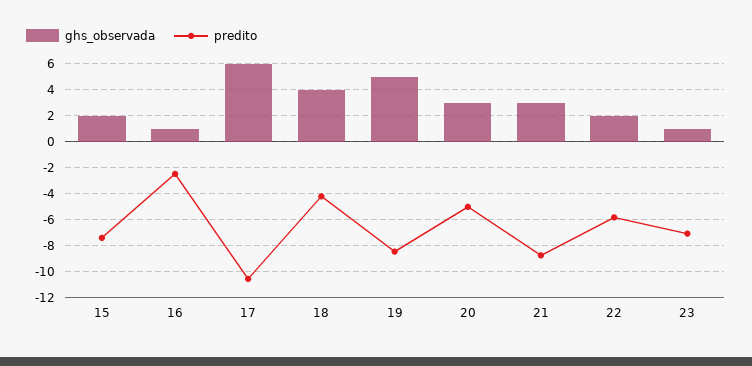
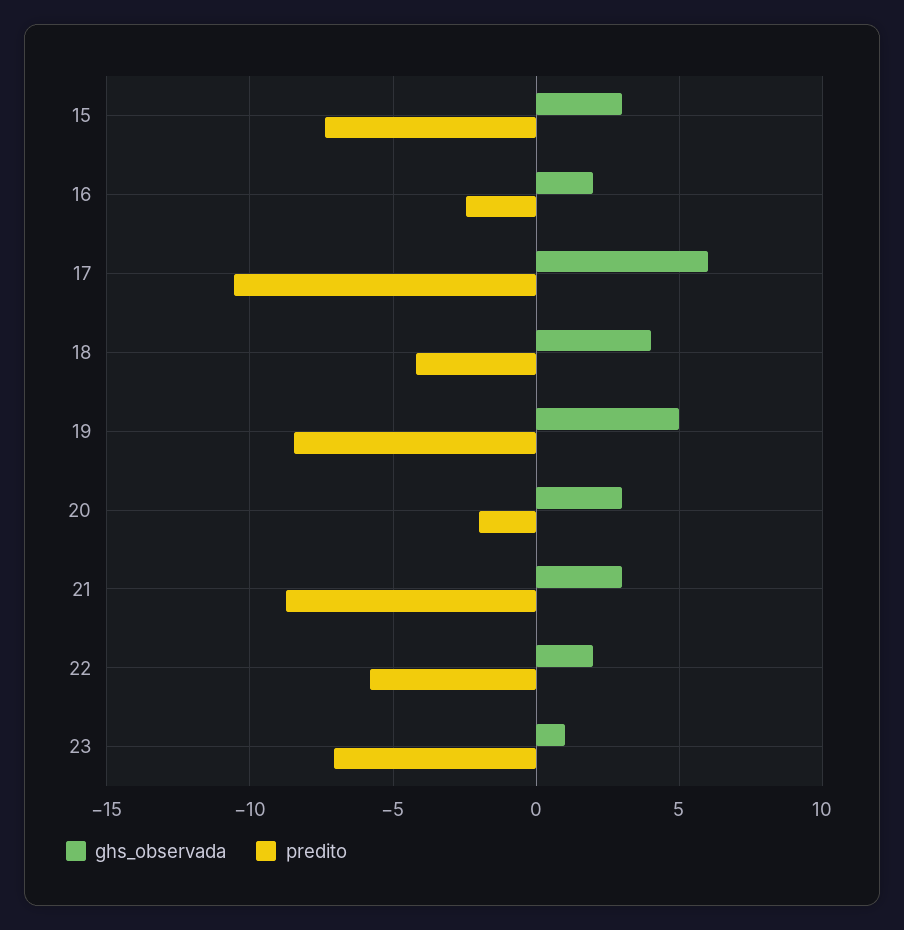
ghs_observada, 15: 2 -> 3
ghs_observada, 16: 1 -> 2
predito, 20: -5 -> -2

